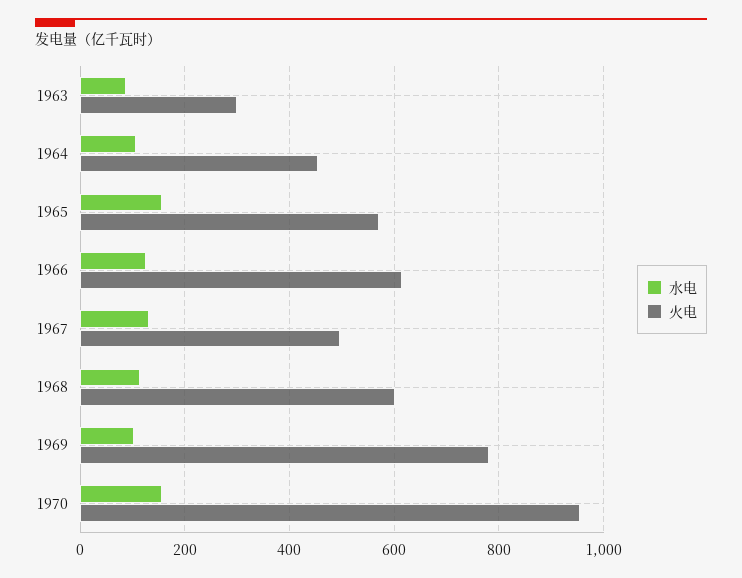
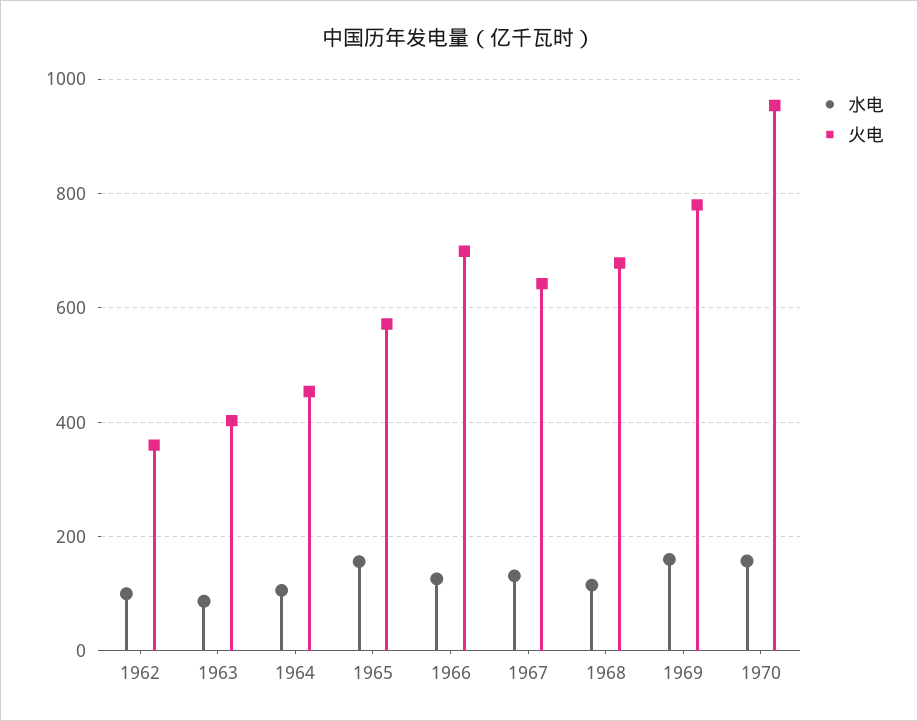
火电, 1963: 300 -> 400
火电, 1966: 620 -> 700
火电, 1967: 500 -> 640
火电, 1968: 600 -> 680
水电, 1969: 100 -> 160
水电, 1962: none -> 100
火电, 1962: none -> 360

